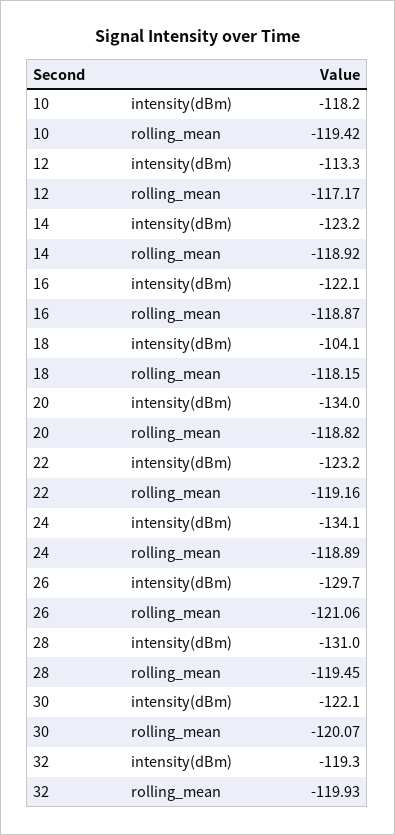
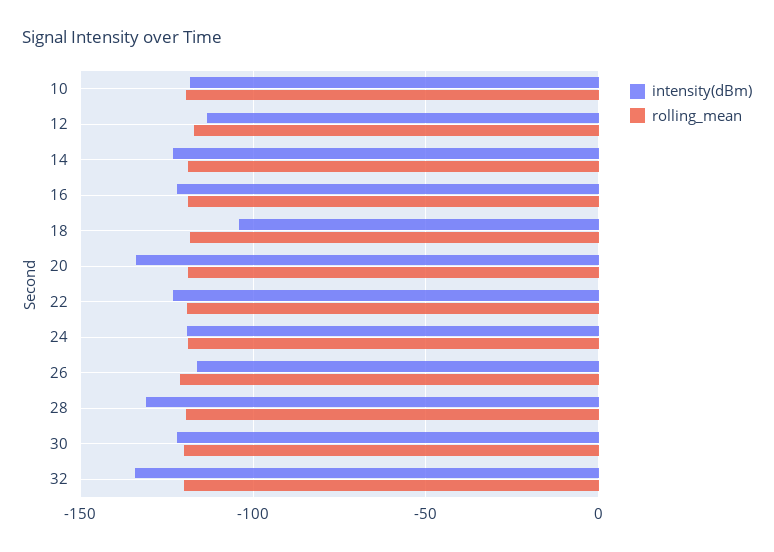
intensity(dBm), 24: -134.1 -> -120
intensity(dBm), 26: -129.7 -> -115
intensity(dBm), 32: -119.3 -> -135

